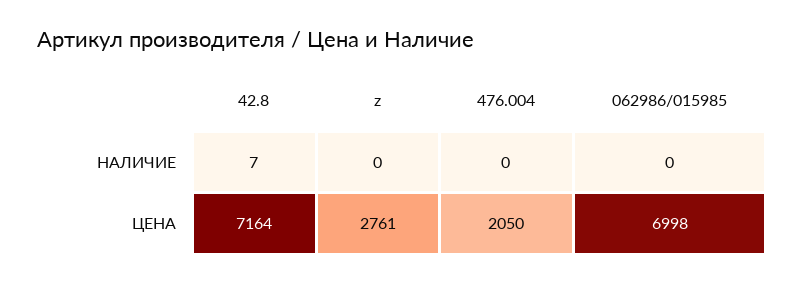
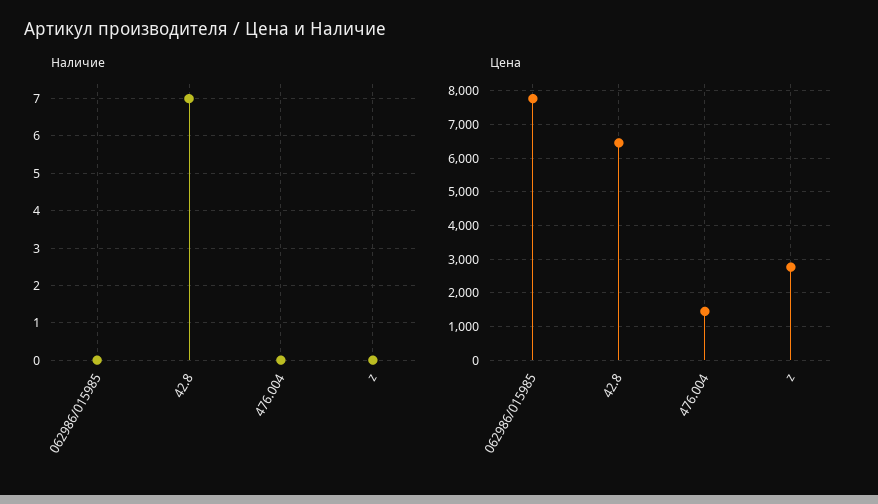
ЦЕНА, 42.8: 7164 -> 6400
ЦЕНА, 476.004: 2050 -> 1400
ЦЕНА, 062986/015985: 6998 -> 7800

